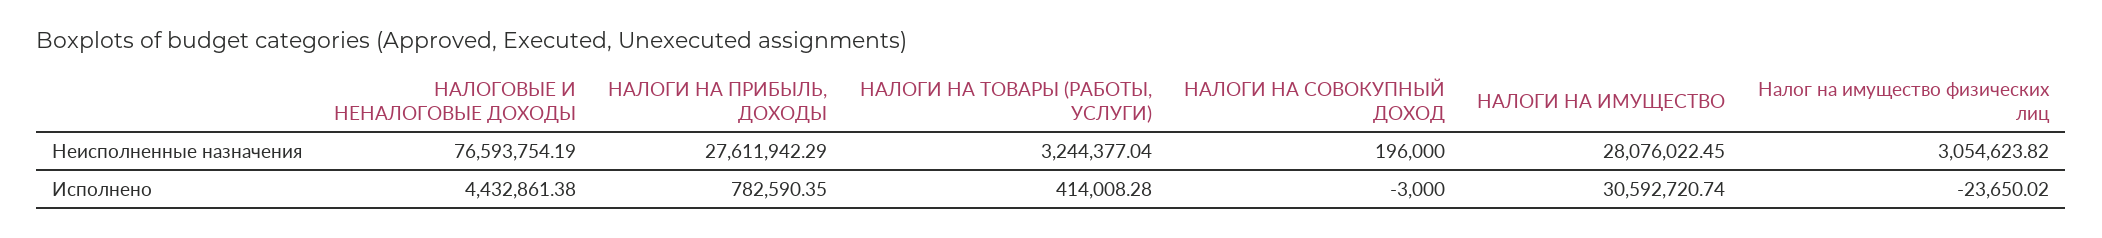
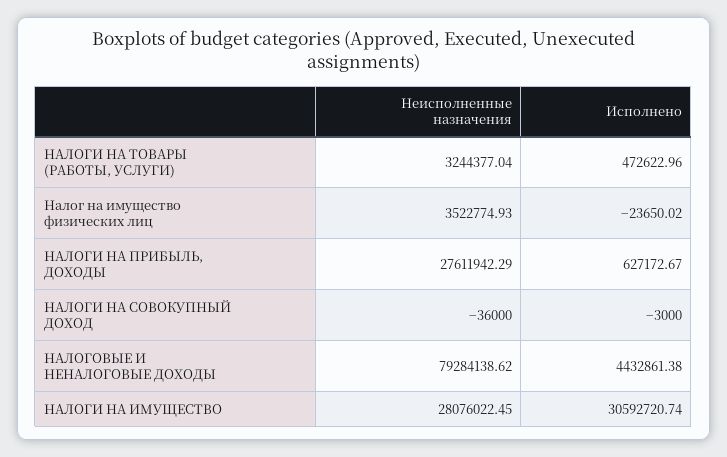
НАЛОГОВЫЕ И НЕНАЛОГОВЫЕ ДОХОДЫ, Неисполненные назначения: 76593754.19 -> 79284138.62
НАЛОГИ НА СОВОКУПНЫЙ ДОХОД, Неисполненные назначения: 196000 -> -36000
Налог на имущество физических лиц, Неисполненные назначения: 3054623.82 -> 3522774.93
НАЛОГИ НА ПРИБЫЛЬ, ДОХОДЫ, Исполнено: 782590.35 -> 627172.67
НАЛОГИ НА ТОВАРЫ (РАБОТЫ, УСЛУГИ), Исполнено: 414008.28 -> 472622.96

